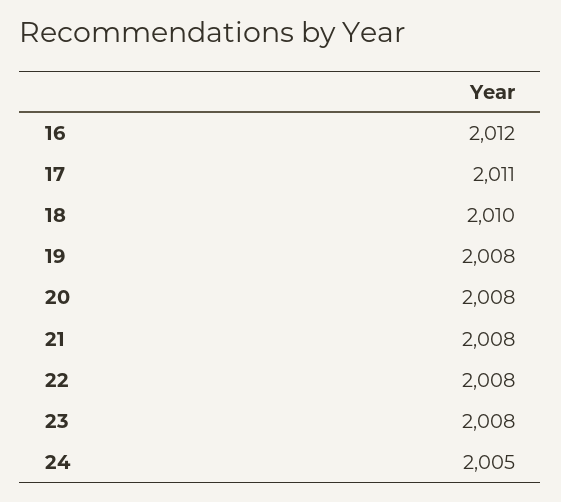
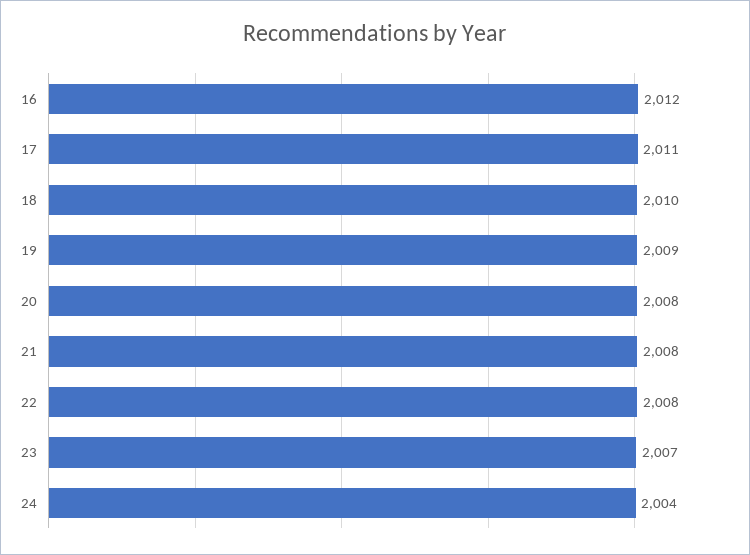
19: 2008 -> 2009
23: 2008 -> 2007
24: 2005 -> 2004

